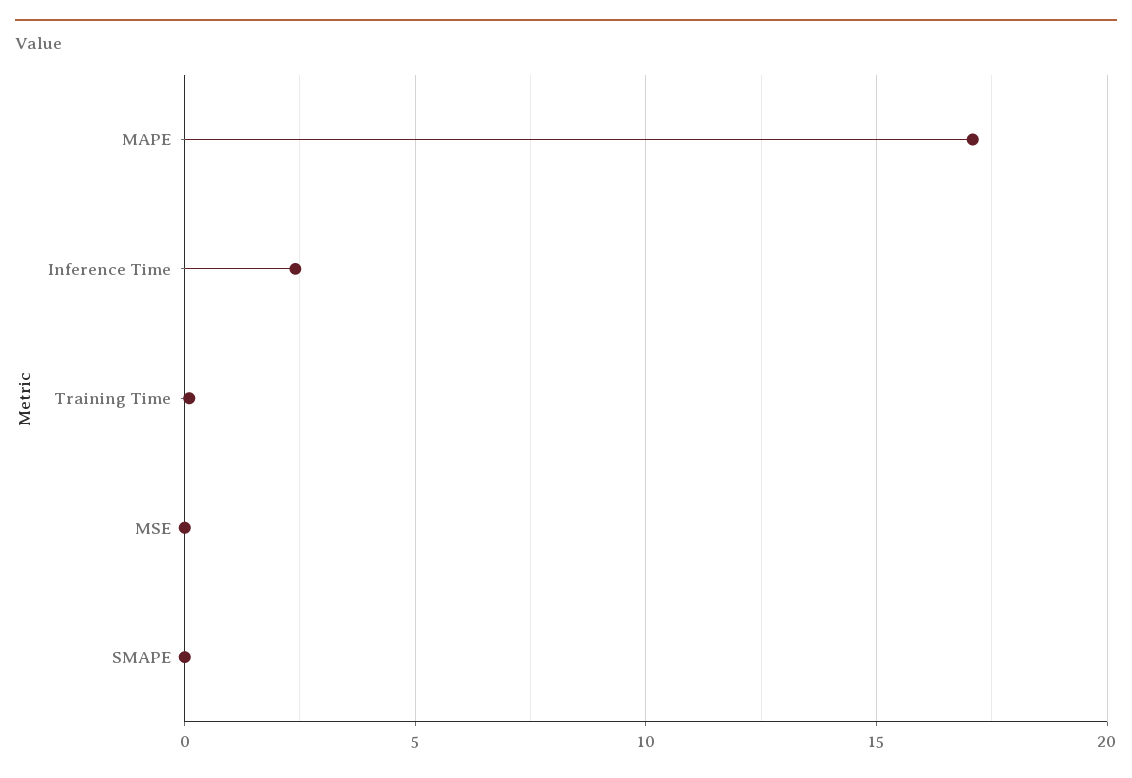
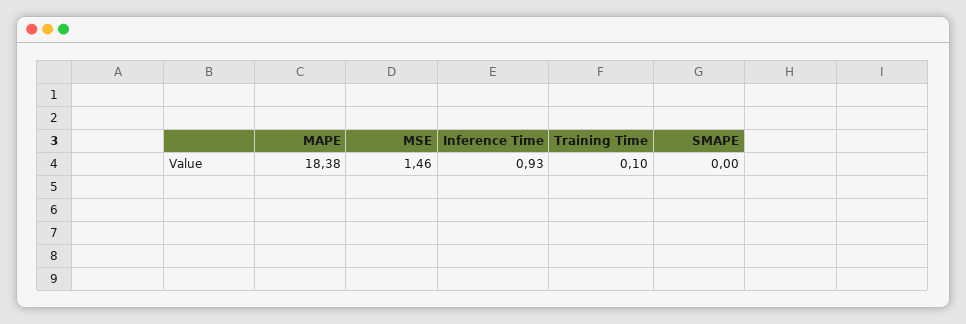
MAPE: 17 -> 18.38
Inference Time: 2.5 -> 0.93
MSE: 0 -> 1.46

